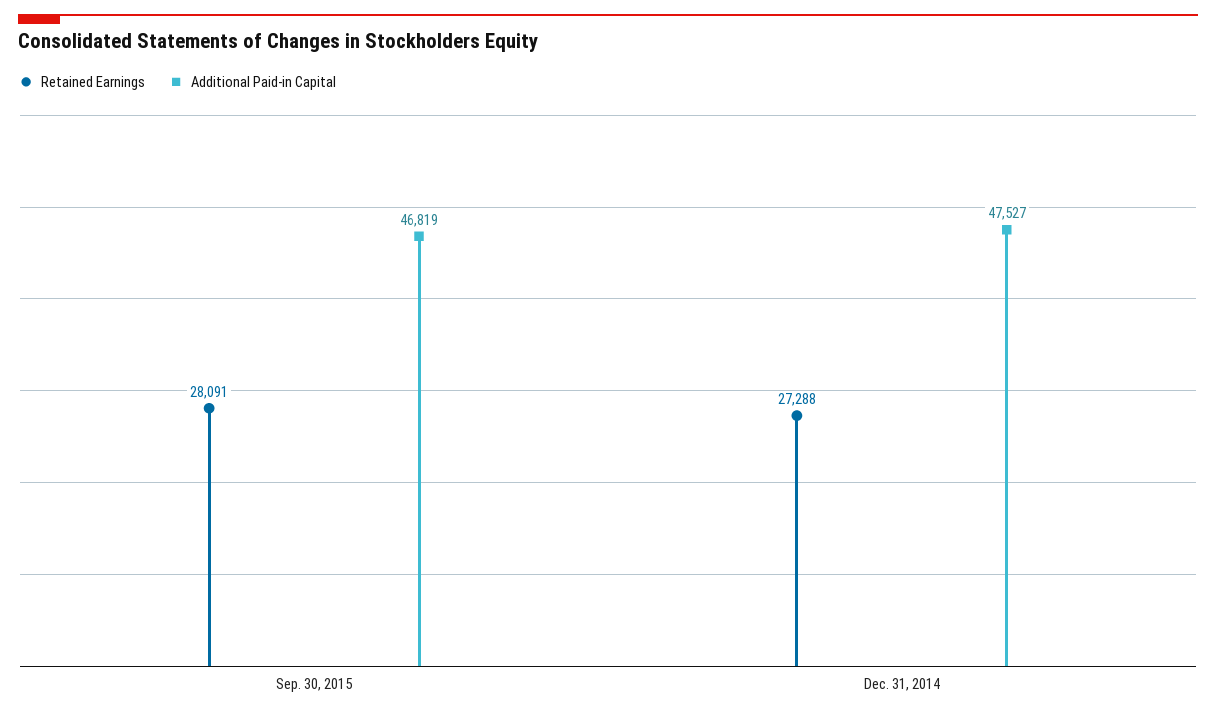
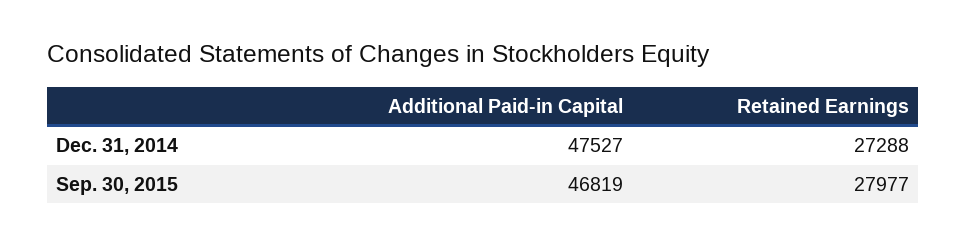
Retained Earnings, Sep. 30, 2015: 28091 -> 27977

